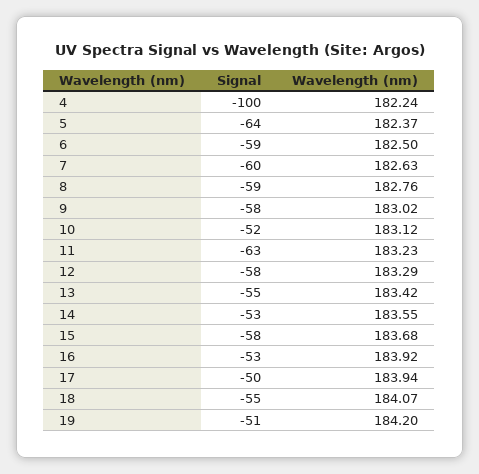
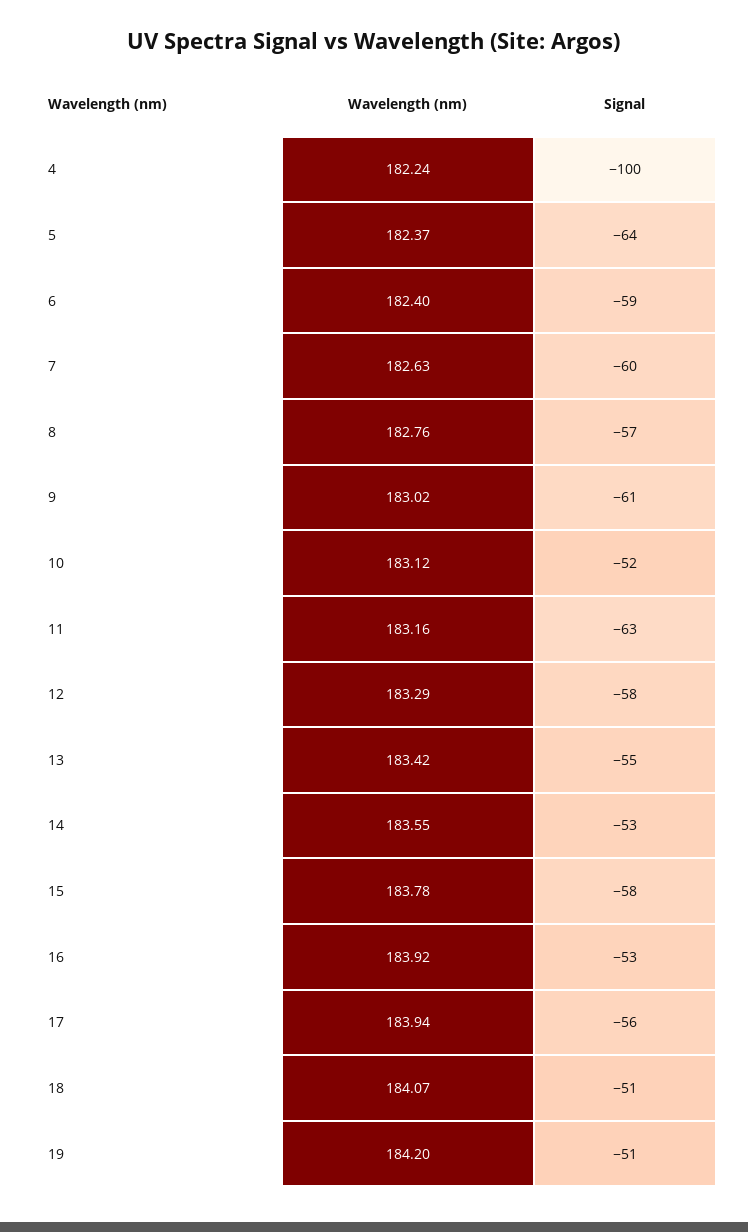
Wavelength (nm), 6: 182.5 -> 182.4
Signal, 8: -59 -> -57
Signal, 9: -58 -> -61
Wavelength (nm), 11: 183.23 -> 183.16
Wavelength (nm), 15: 183.68 -> 183.78
Signal, 17: -50 -> -56
Signal, 18: -55 -> -51

